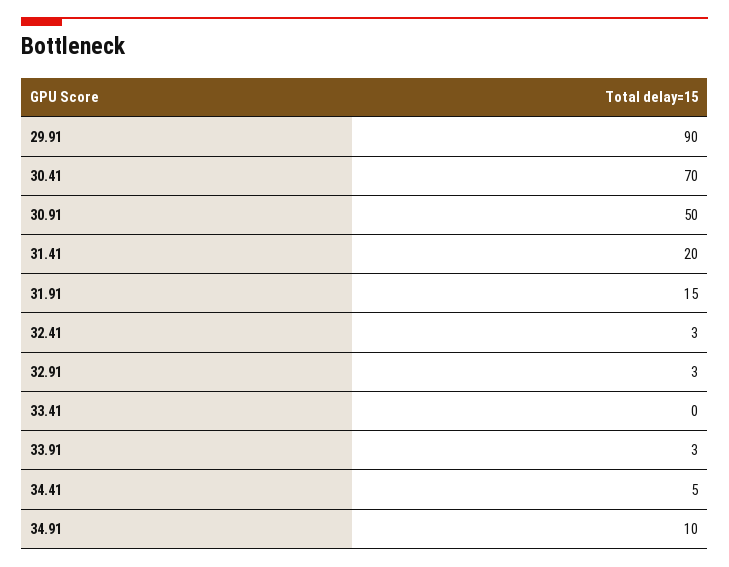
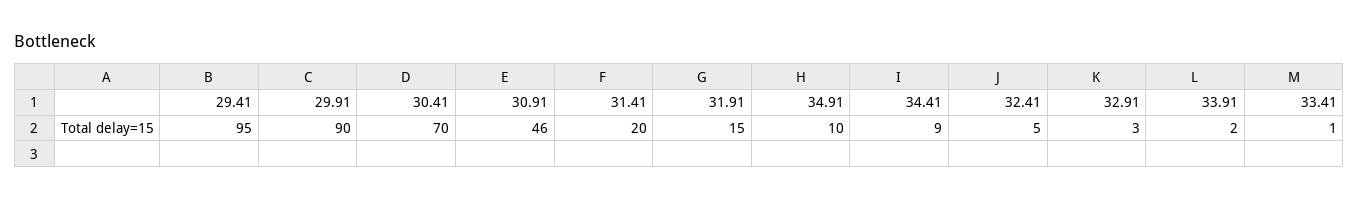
30.91: 50 -> 46
32.41: 3 -> 5
33.41: 0 -> 1
33.91: 3 -> 2
34.41: 5 -> 9
29.41: none -> 95

